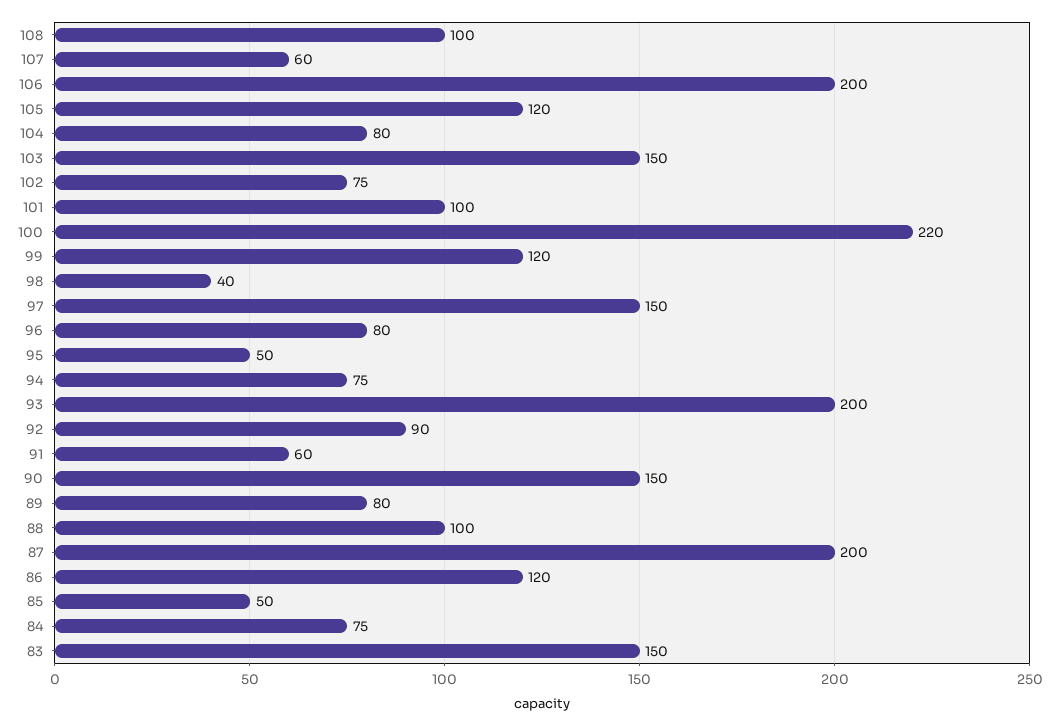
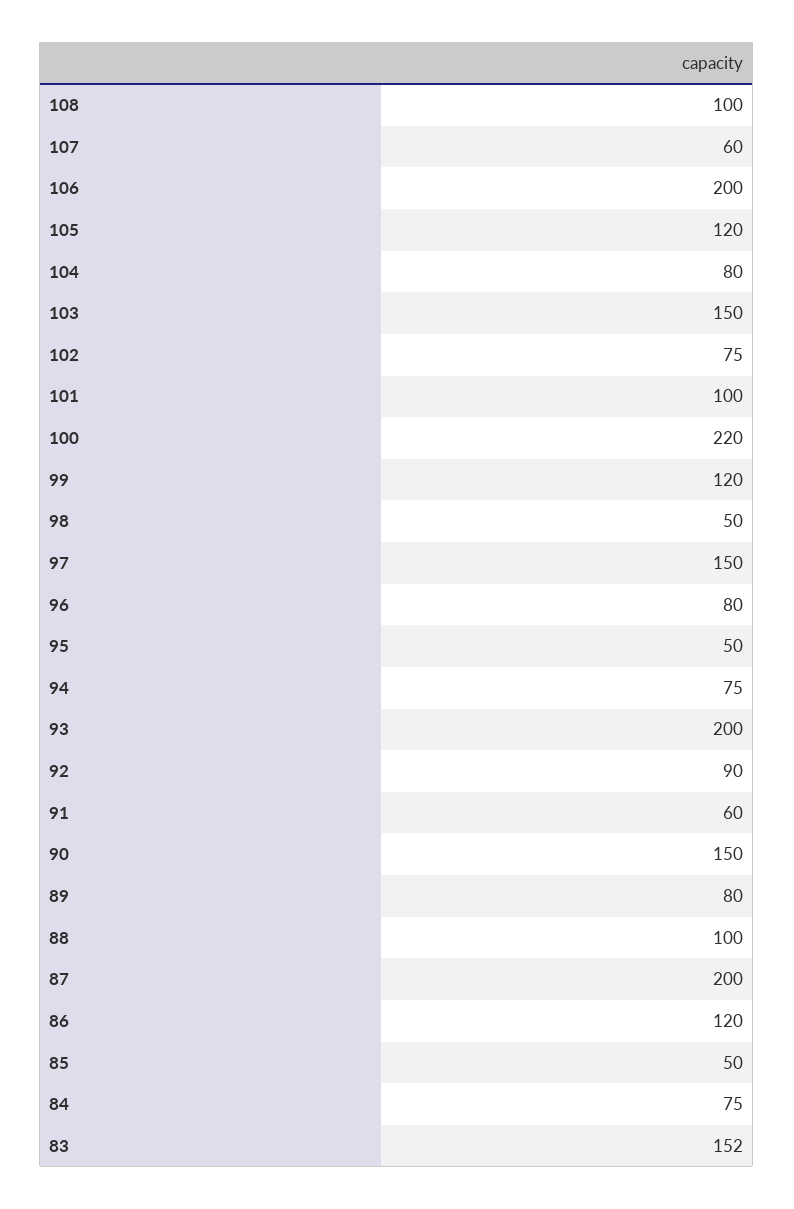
98: 40 -> 50
83: 150 -> 152

